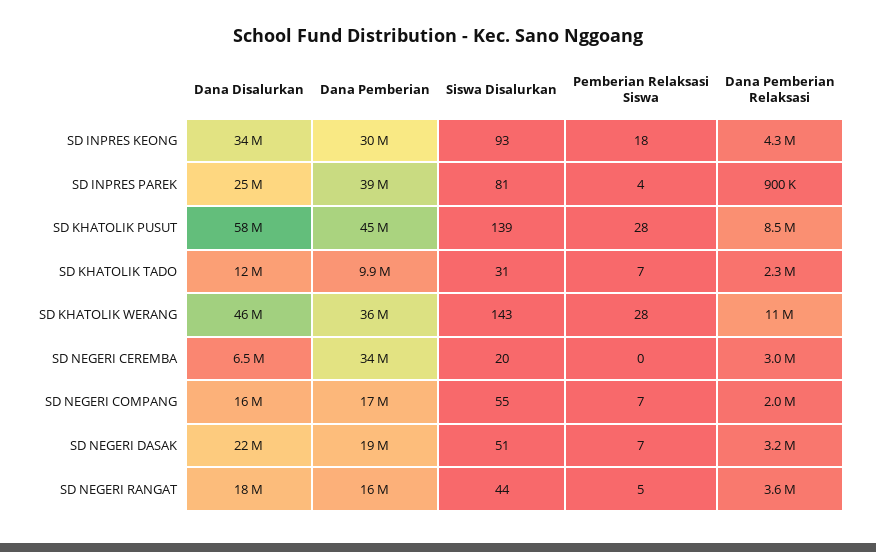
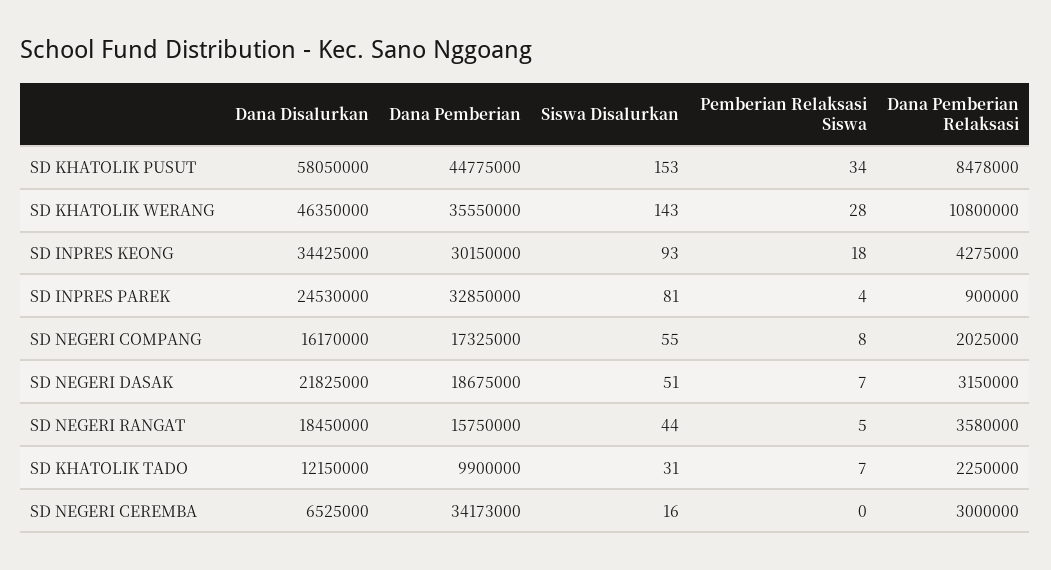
Dana Pemberian, SD INPRES PAREK: 39000000 -> 32850000
Siswa Disalurkan, SD KHATOLIK PUSUT: 139 -> 153
Pemberian Relaksasi Siswa, SD KHATOLIK PUSUT: 28 -> 34
Siswa Disalurkan, SD NEGERI CEREMBA: 20 -> 16
Pemberian Relaksasi Siswa, SD NEGERI COMPANG: 7 -> 8

